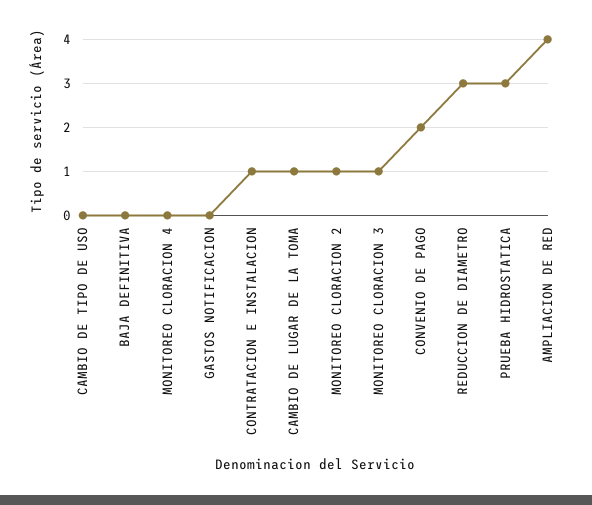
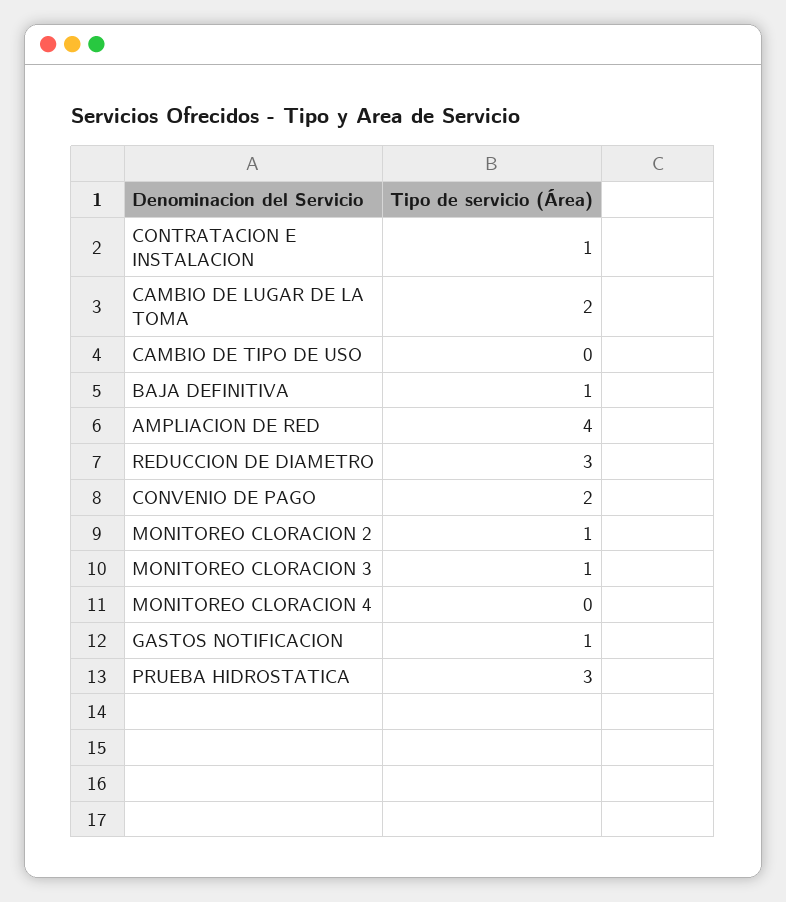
BAJA DEFINITIVA: 0 -> 1
GASTOS NOTIFICACION: 0 -> 1
CAMBIO DE LUGAR DE LA TOMA: 1 -> 2

